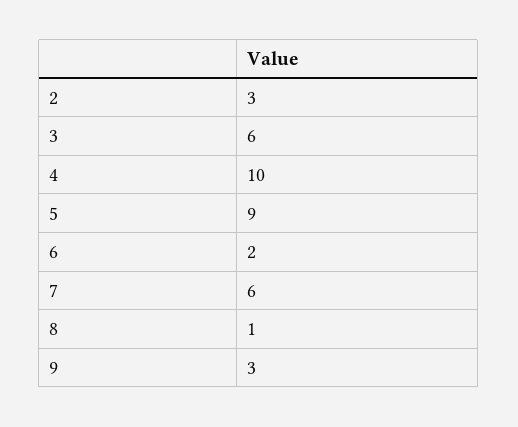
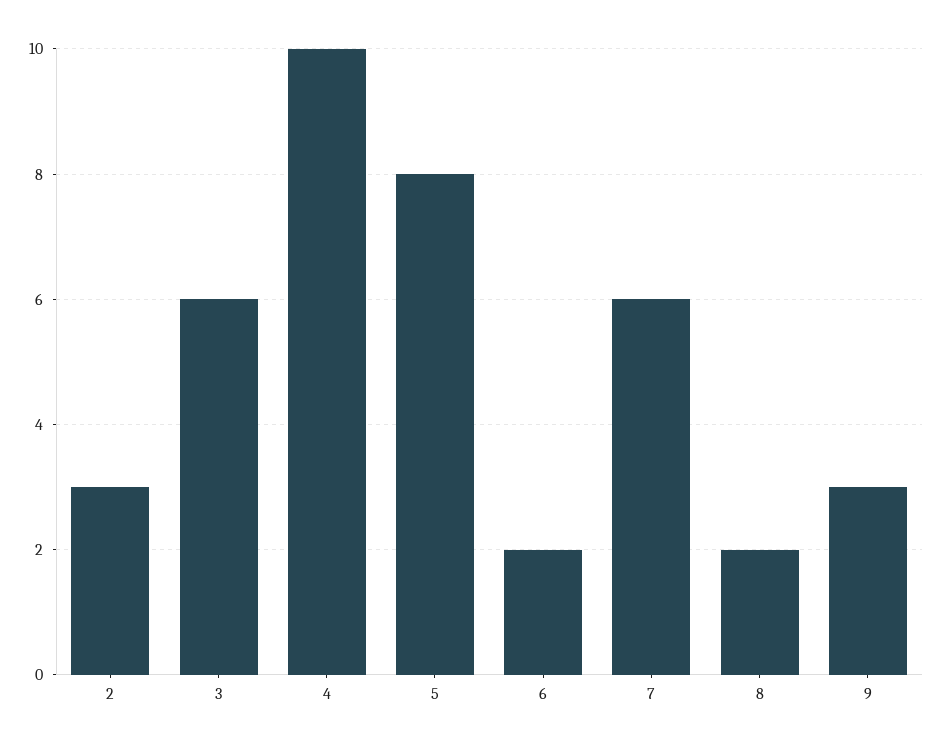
5: 9 -> 8
8: 1 -> 2

